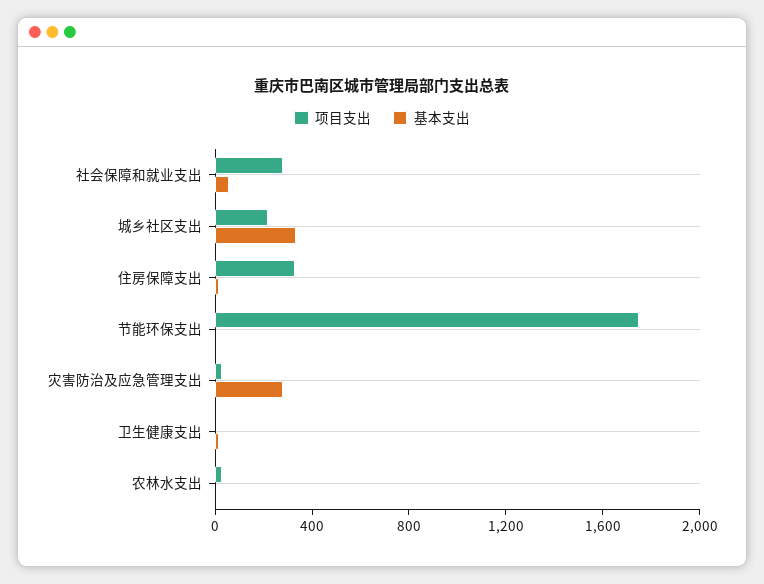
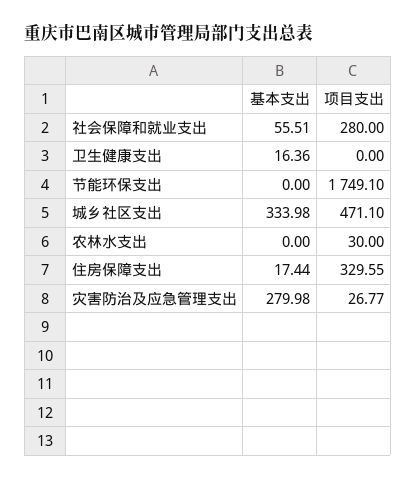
项目支出, 城乡社区支出: 200 -> 471.1

